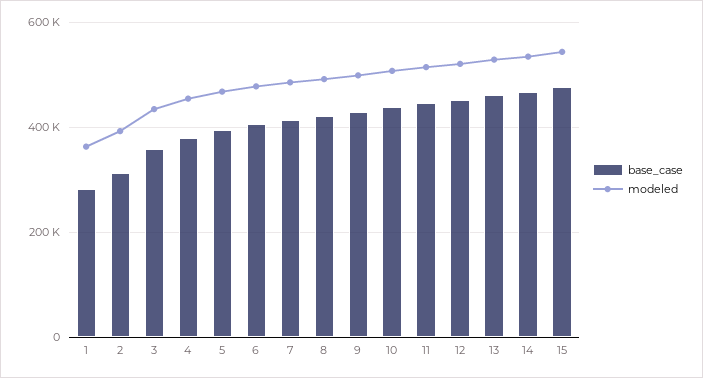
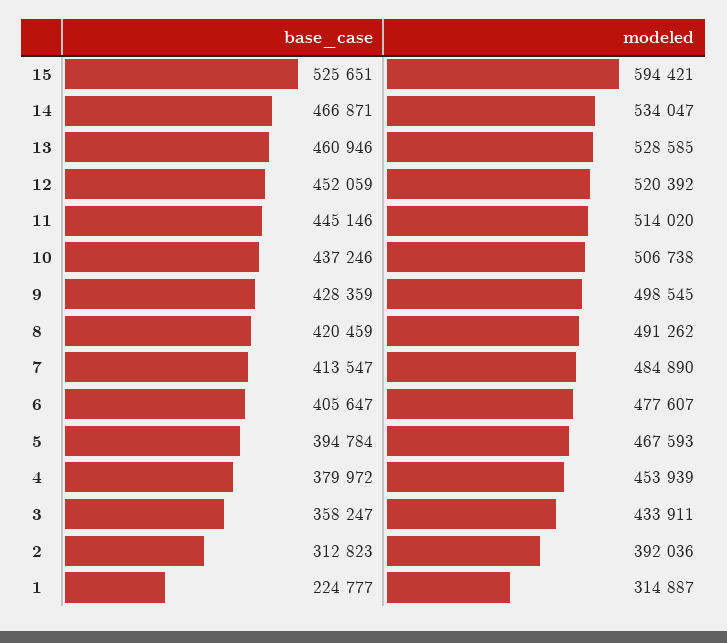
base_case, 1: 280000 -> 224777
modeled, 1: 360000 -> 314887
base_case, 15: 480000 -> 525651
modeled, 15: 540000 -> 594421

